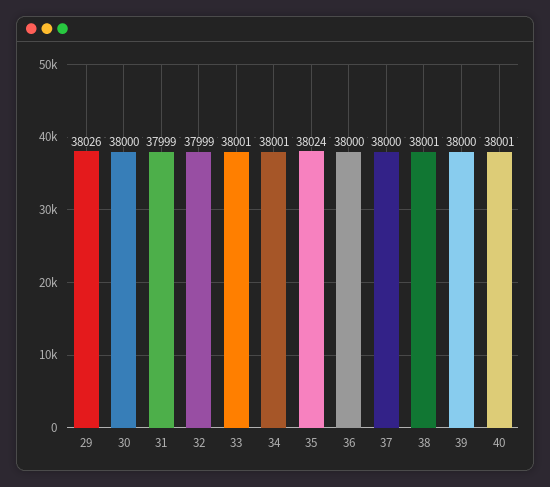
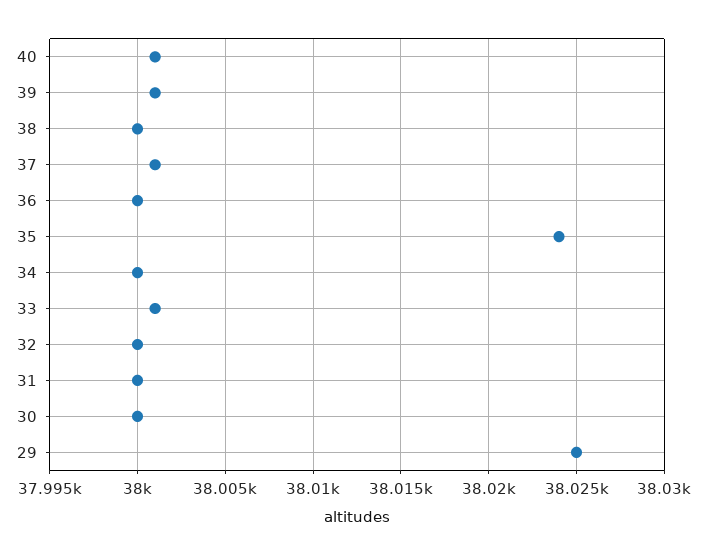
29: 38026 -> 38025
31: 37999 -> 38000
32: 37999 -> 38000
34: 38001 -> 38000
37: 38000 -> 38001
38: 38001 -> 38000
39: 38000 -> 38001

